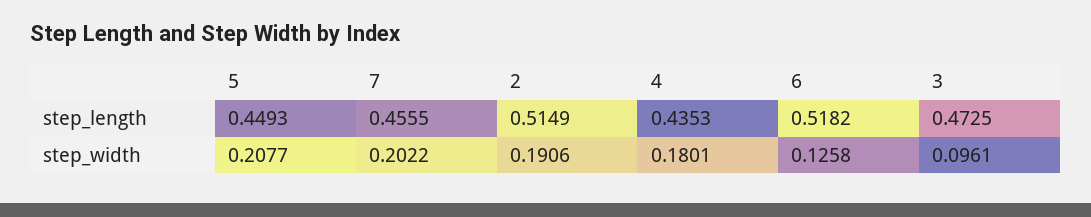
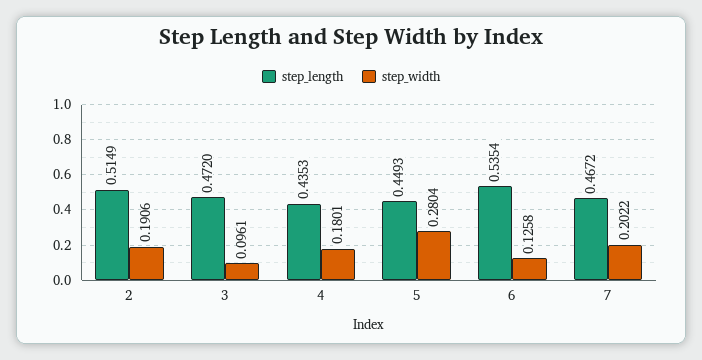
step_length, 7: 0.4555 -> 0.4672
step_length, 6: 0.5182 -> 0.5354
step_length, 3: 0.4725 -> 0.472
step_width, 5: 0.2077 -> 0.2804

